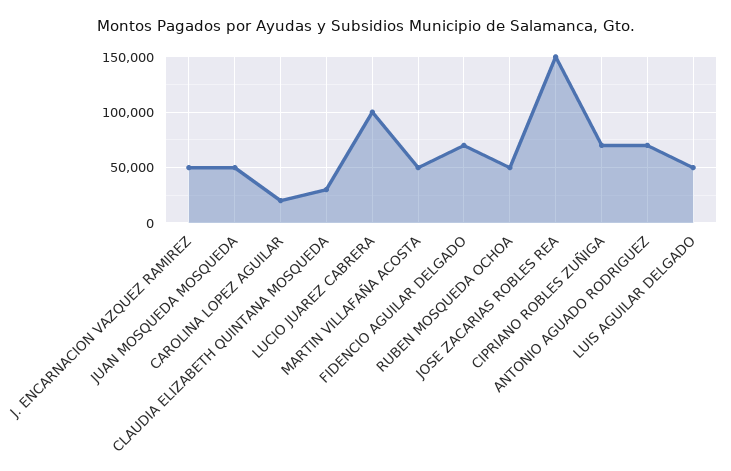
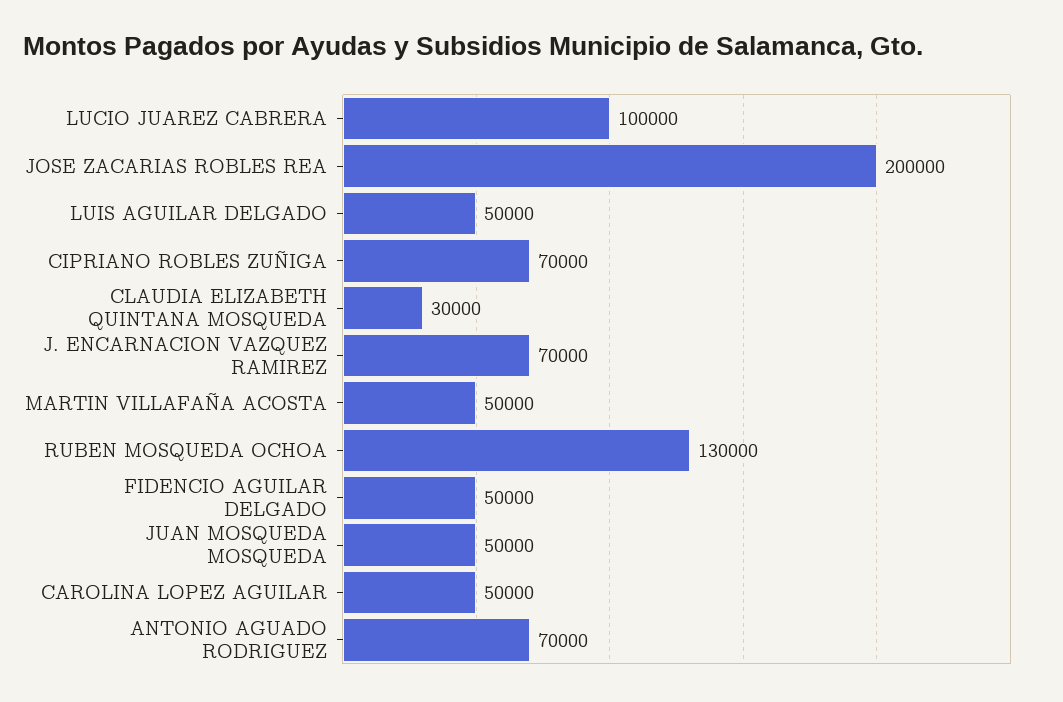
J. ENCARNACION VAZQUEZ RAMIREZ: 50000 -> 70000
CAROLINA LOPEZ AGUILAR: 20000 -> 50000
FIDENCIO AGUILAR DELGADO: 70000 -> 50000
RUBEN MOSQUEDA OCHOA: 50000 -> 130000
JOSE ZACARIAS ROBLES REA: 150000 -> 200000

